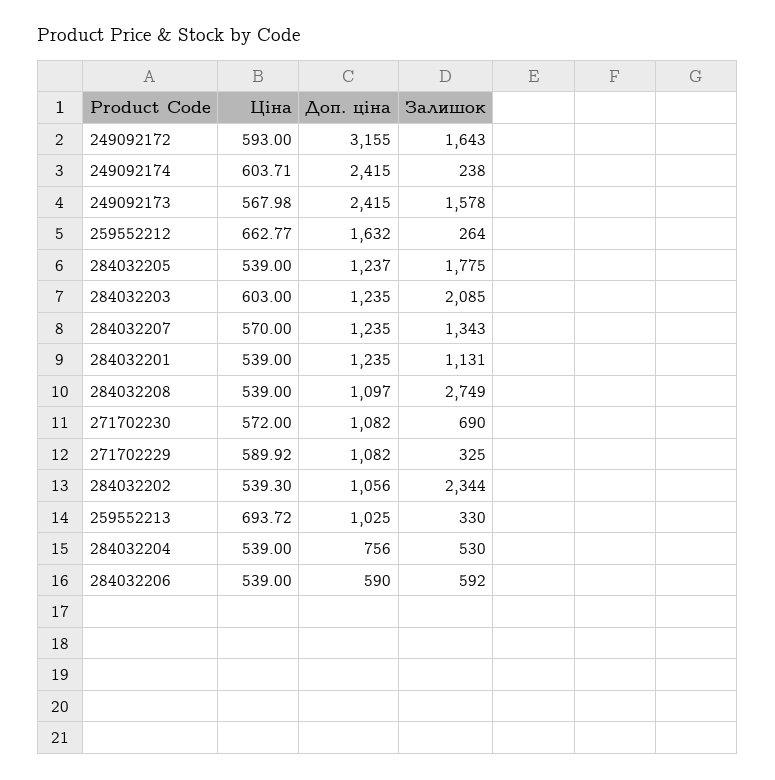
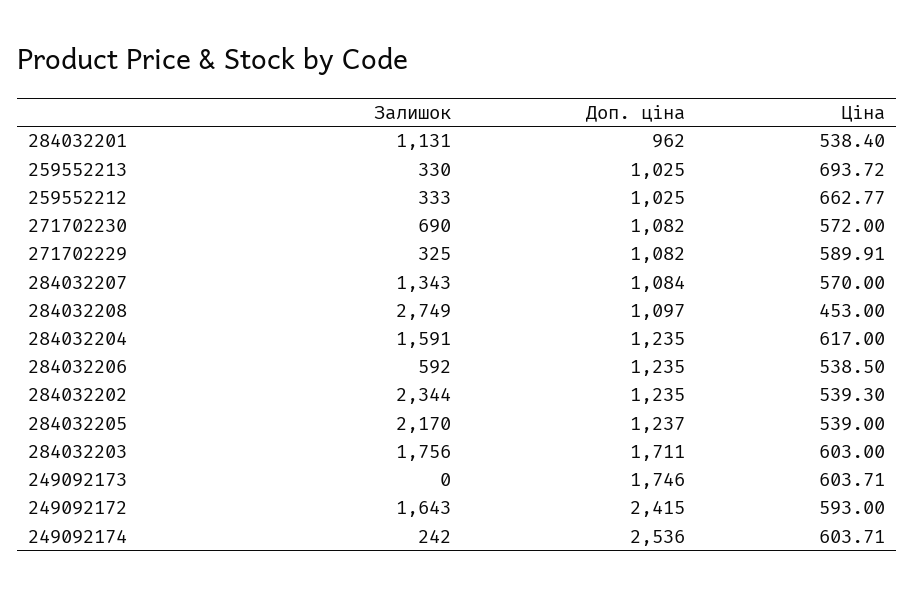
Доп. ціна, 249092172: 3155 -> 2415
Доп. ціна, 249092174: 2415 -> 2536
Залишок, 249092174: 238 -> 242
Ціна, 249092173: 567.98 -> 603.71
Доп. ціна, 249092173: 2415 -> 1746
Залишок, 249092173: 1578 -> 0
Доп. ціна, 259552212: 1632 -> 1025
Залишок, 259552212: 264 -> 333
Залишок, 284032205: 1775 -> 2170
Доп. ціна, 284032203: 1235 -> 1711
Залишок, 284032203: 2085 -> 1756
Доп. ціна, 284032207: 1235 -> 1084
Ціна, 284032201: 539 -> 538.4
Доп. ціна, 284032201: 1235 -> 962
Ціна, 284032208: 539 -> 453
Ціна, 271702229: 589.92 -> 589.91
Доп. ціна, 284032202: 1056 -> 1235
Ціна, 284032204: 539 -> 617
Доп. ціна, 284032204: 756 -> 1235
Залишок, 284032204: 530 -> 1591
Ціна, 284032206: 539 -> 538.5
Доп. ціна, 284032206: 590 -> 1235

